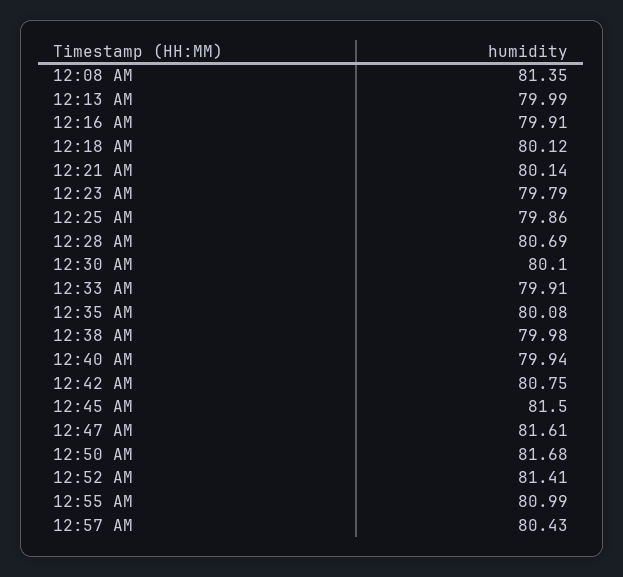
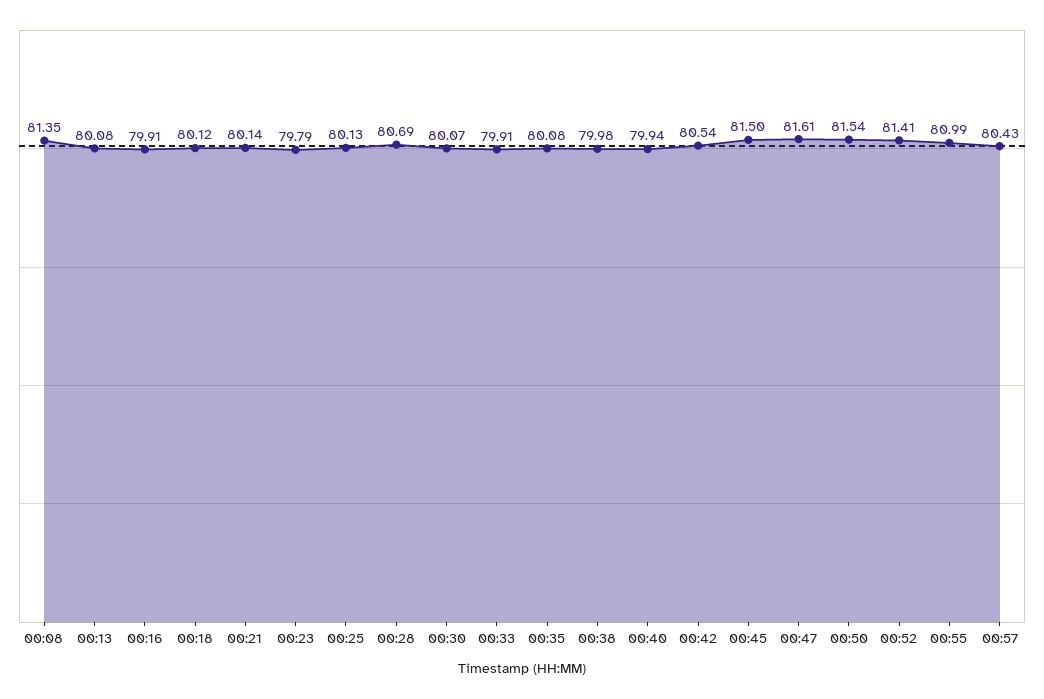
12:13 AM: 79.99 -> 80.08
12:25 AM: 79.86 -> 80.13
12:30 AM: 80.1 -> 80.07
12:42 AM: 80.75 -> 80.54
12:50 AM: 81.68 -> 81.54

